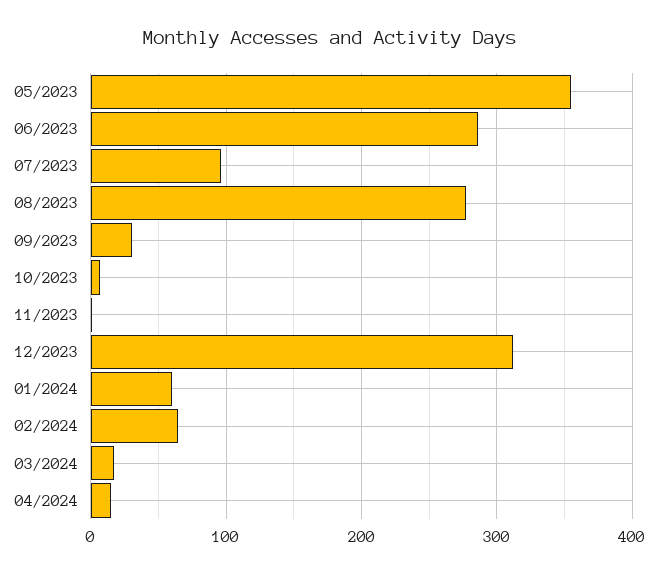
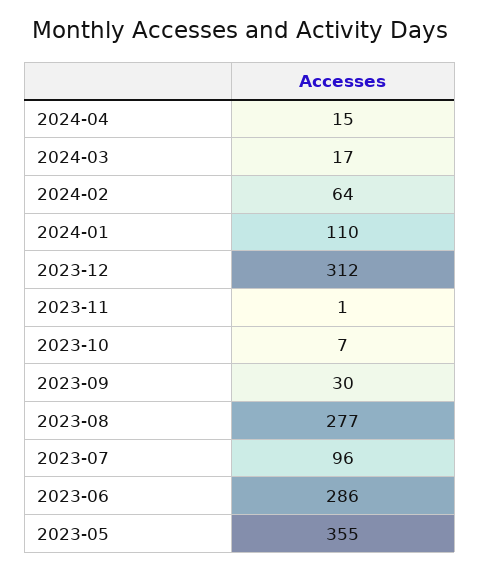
01/2024: 60 -> 110

